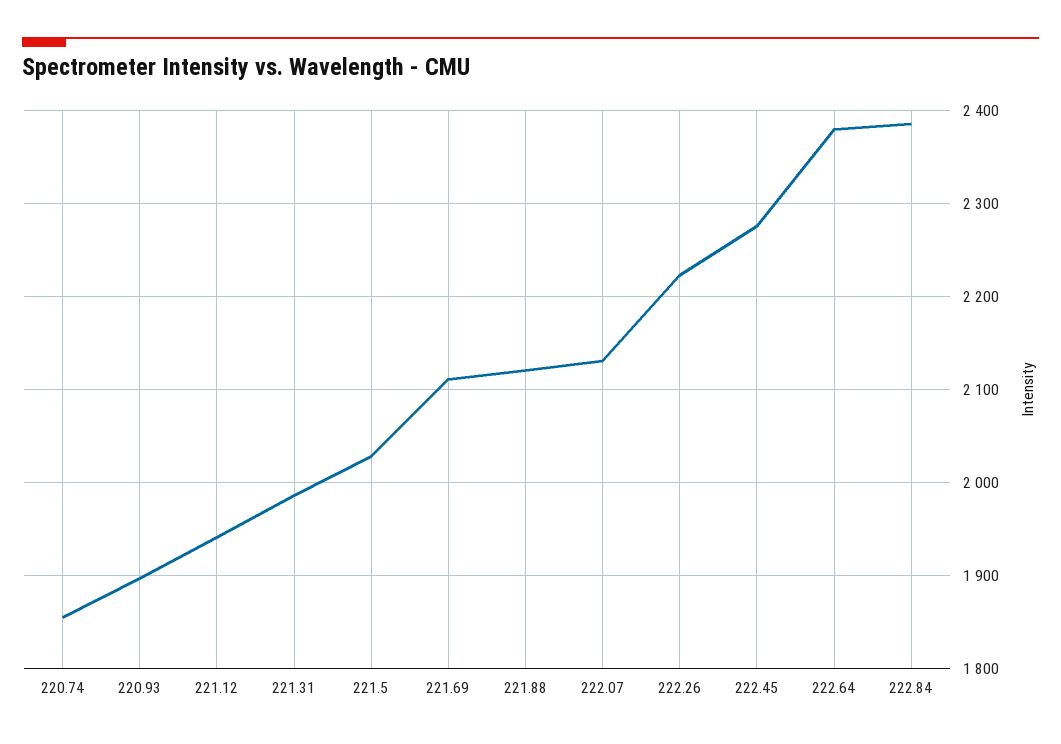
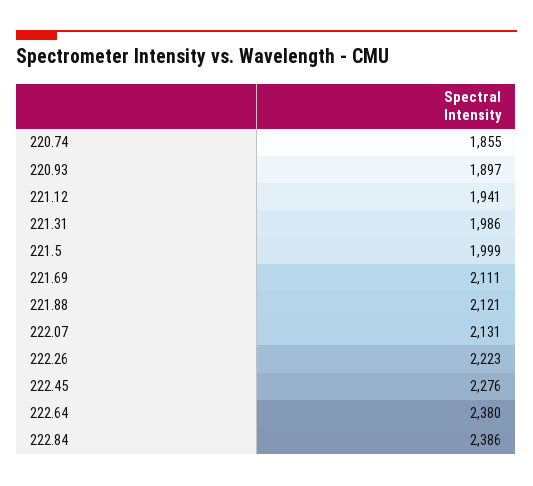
221.5: 2030 -> 1999

